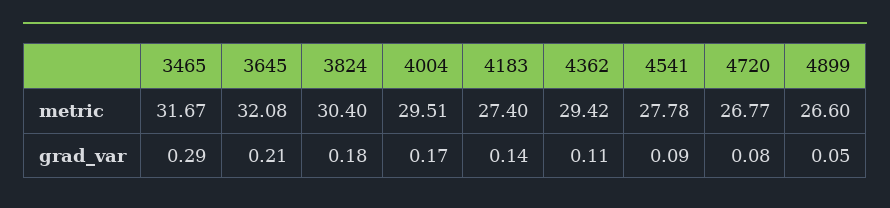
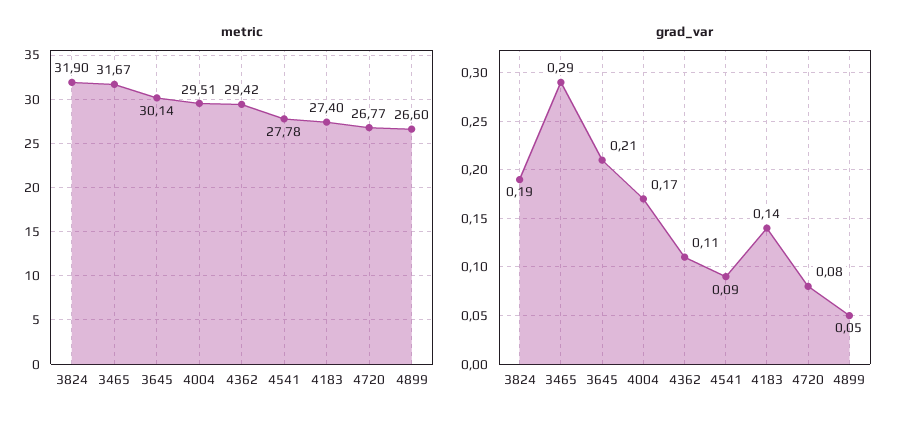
metric, 3645: 32.08 -> 30.14
metric, 3824: 30.4 -> 31.9
grad_var, 3824: 0.18 -> 0.19

